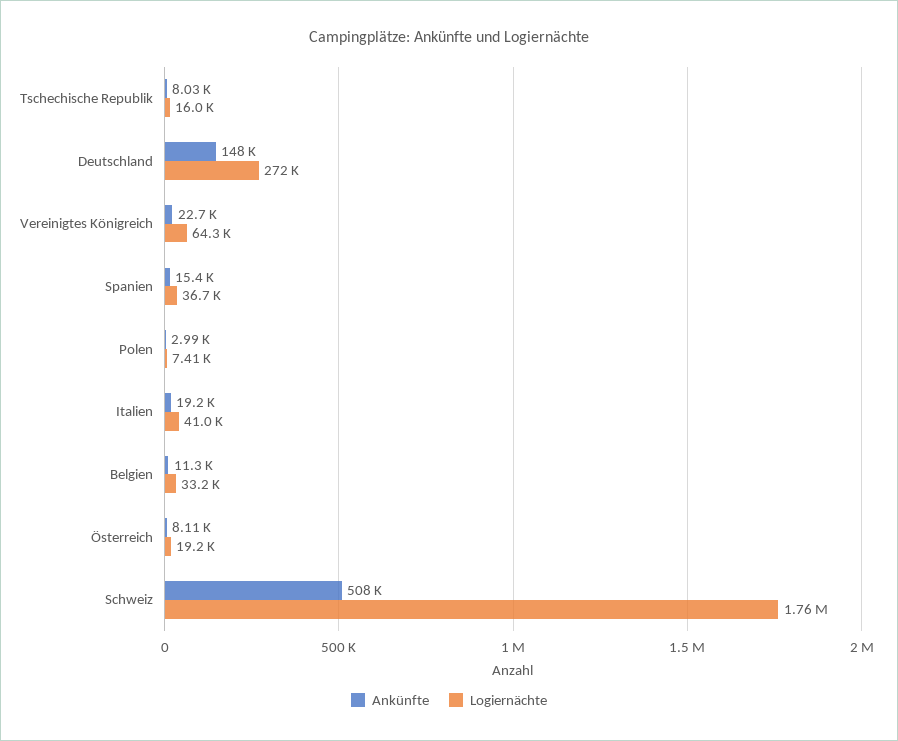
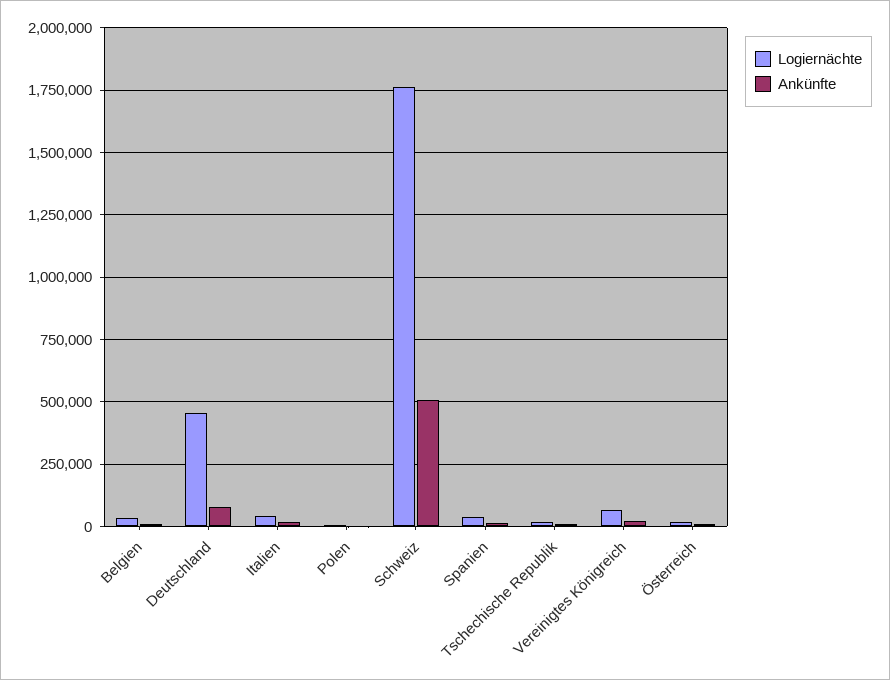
Ankünfte, Deutschland: 148000 -> 75000
Logiernächte, Deutschland: 272000 -> 450000

